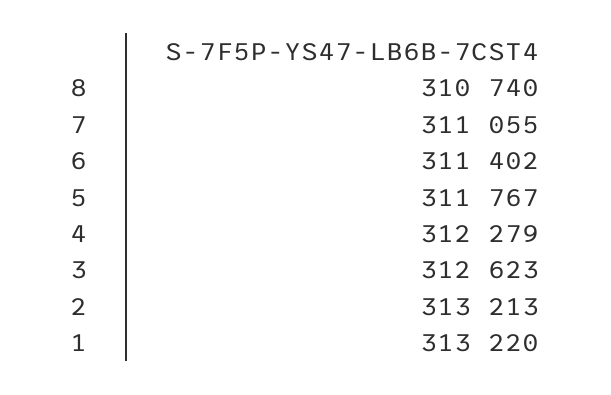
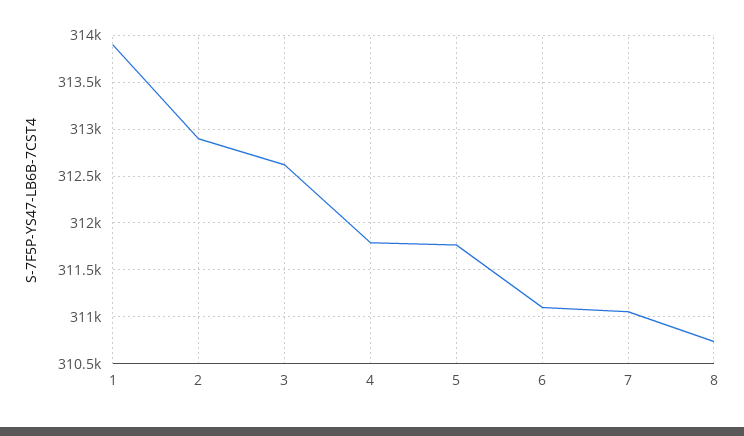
6: 311402 -> 311100
4: 312279 -> 311800
2: 313213 -> 312900
1: 313220 -> 313900

